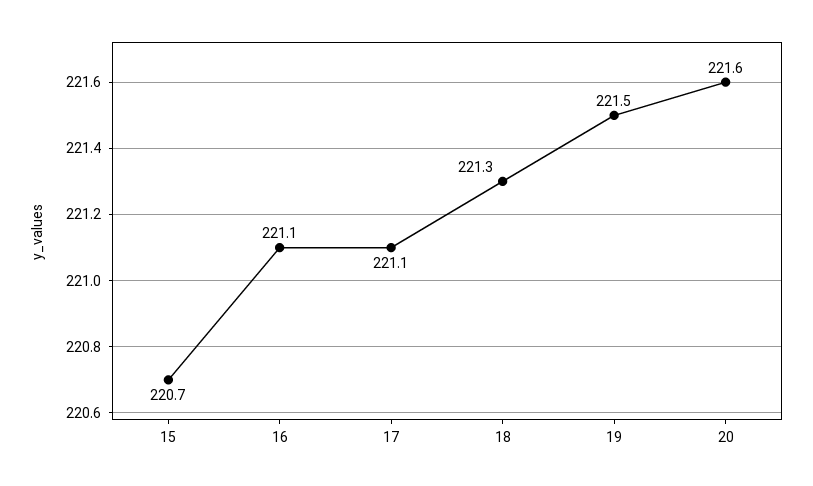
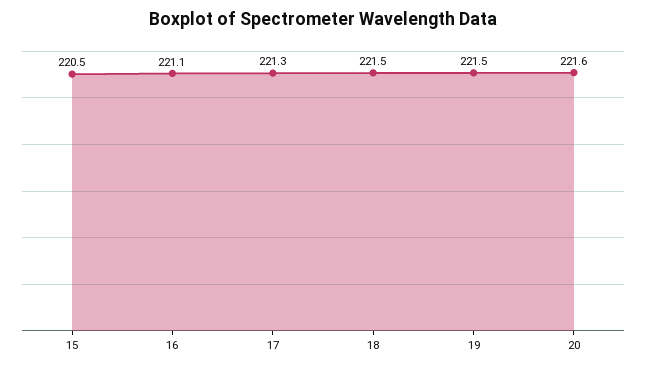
15: 220.7 -> 220.5
17: 221.1 -> 221.3
18: 221.3 -> 221.5

